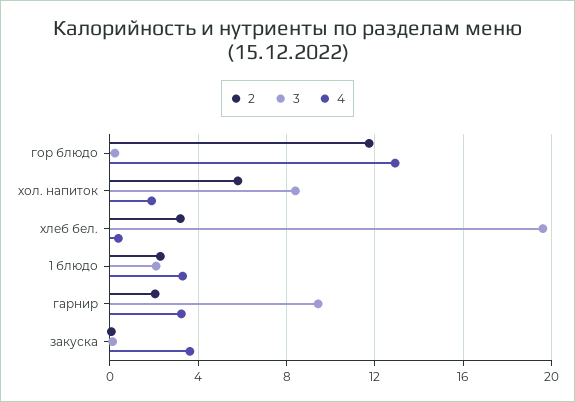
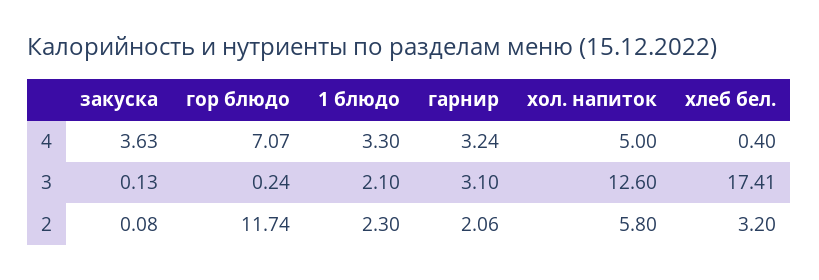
4, гор блюдо: 13 -> 7.07
3, хол. напиток: 8.5 -> 12.6
4, хол. напиток: 2 -> 5
3, хлеб бел.: 19.5 -> 17.41
3, гарнир: 9.5 -> 3.1

